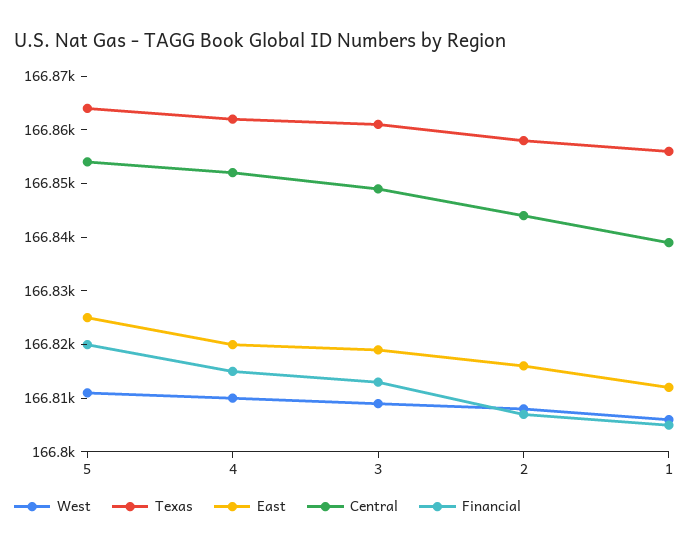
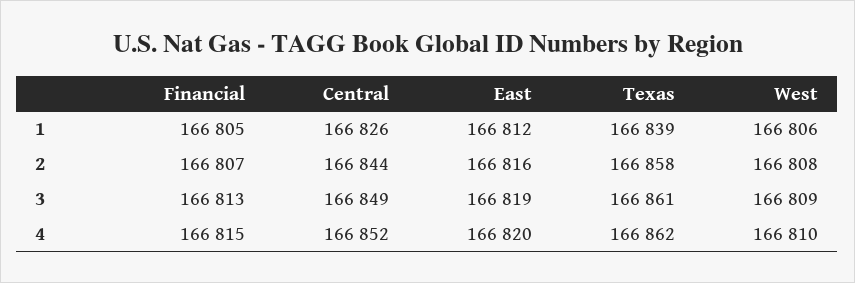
West, 5: 166810 -> none
Texas, 5: 166865 -> none
East, 5: 166825 -> none
Central, 5: 166855 -> none
Financial, 5: 166820 -> none
Texas, 1: 166855 -> 166839
Central, 1: 166840 -> 166826

